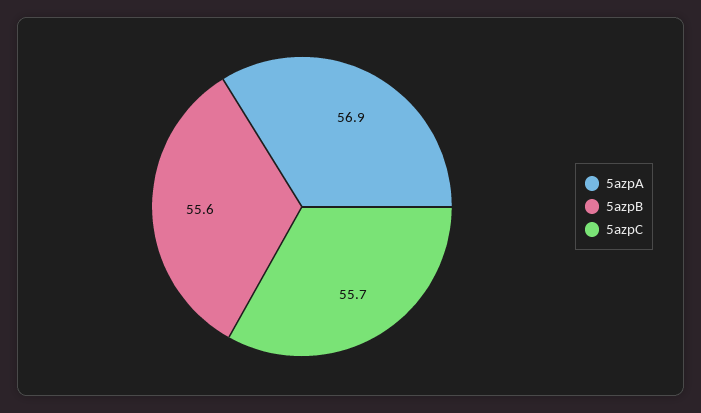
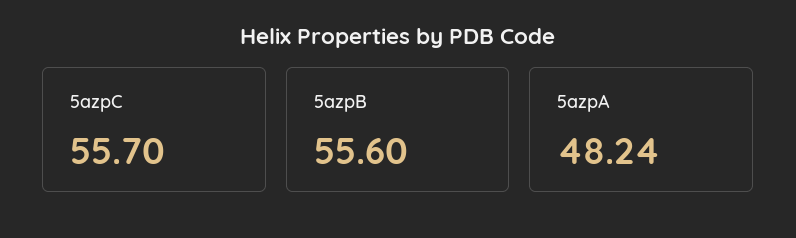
5azpA: 56.9 -> 48.24

